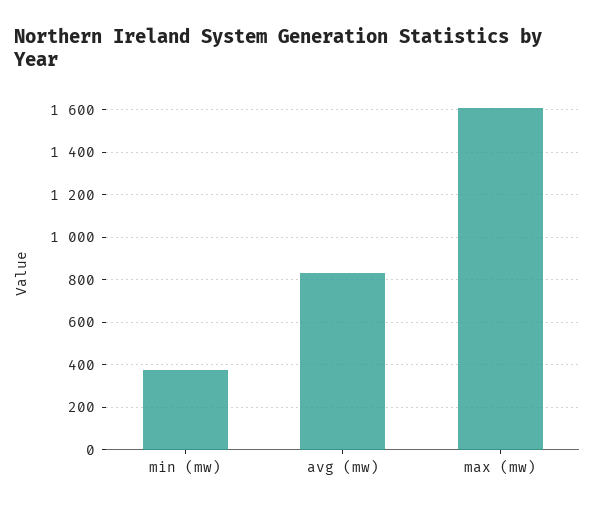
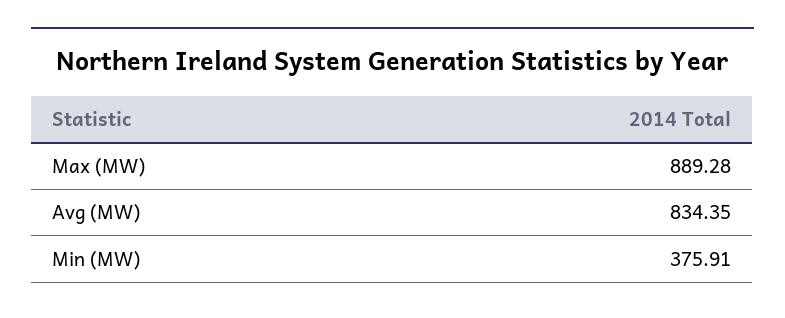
max (mw): 1600 -> 889.28

